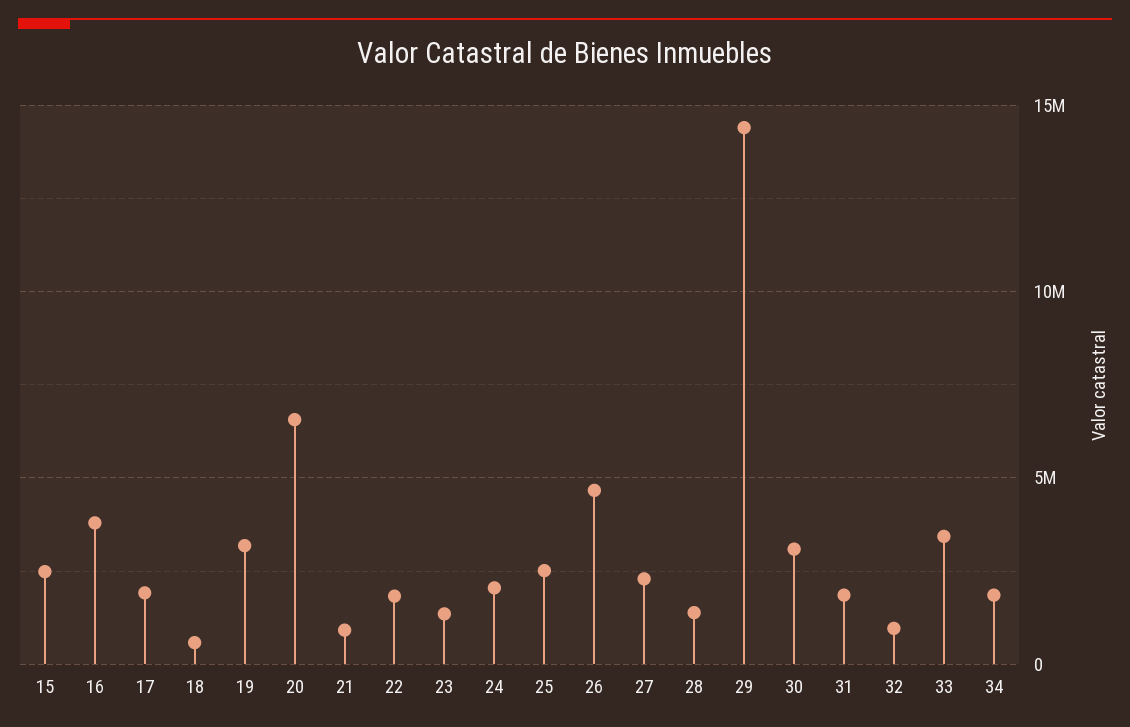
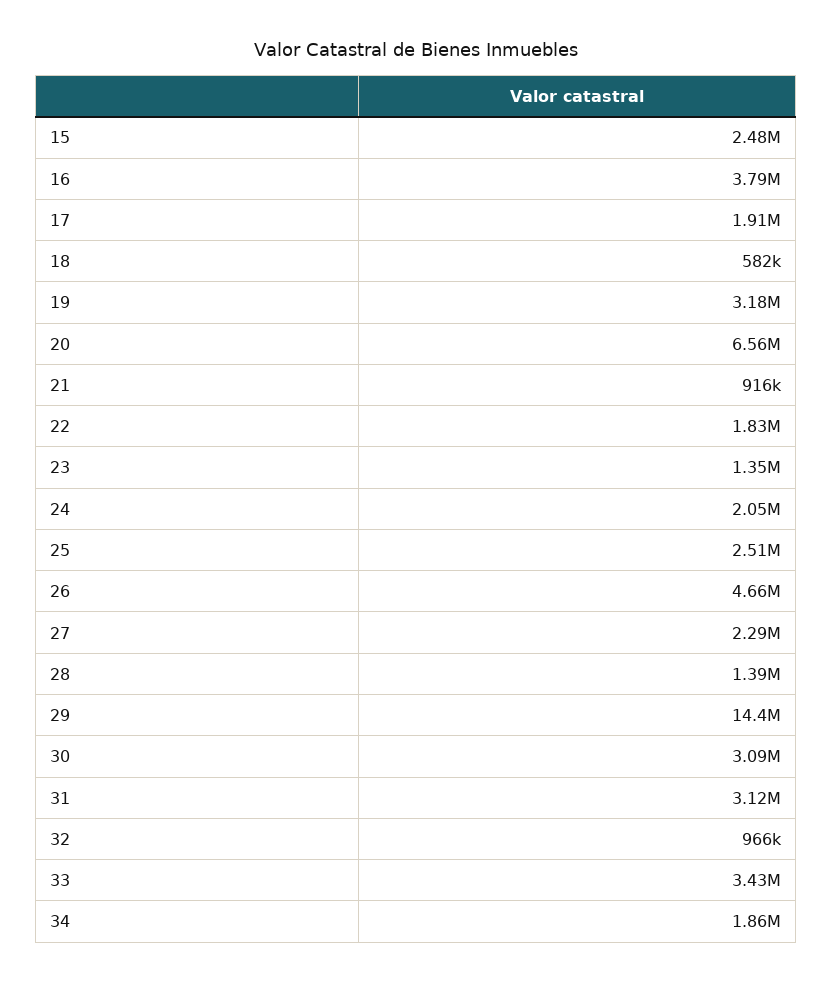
31: 2000000 -> 3120000

